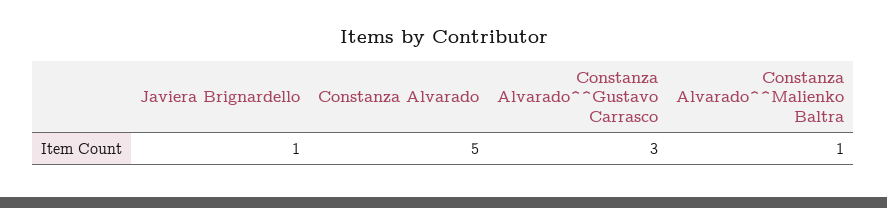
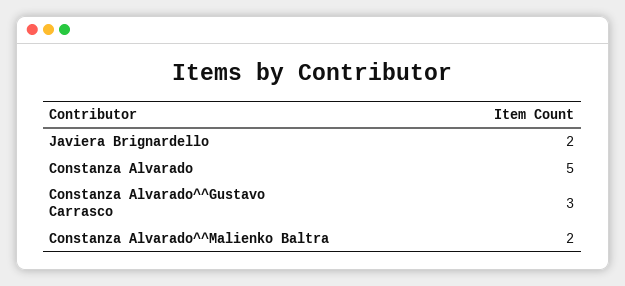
Javiera Brignardello: 1 -> 2
Constanza Alvarado^^Malienko Baltra: 1 -> 2

